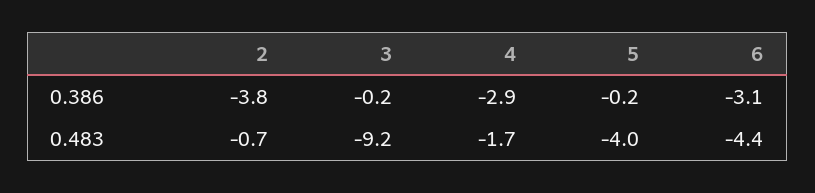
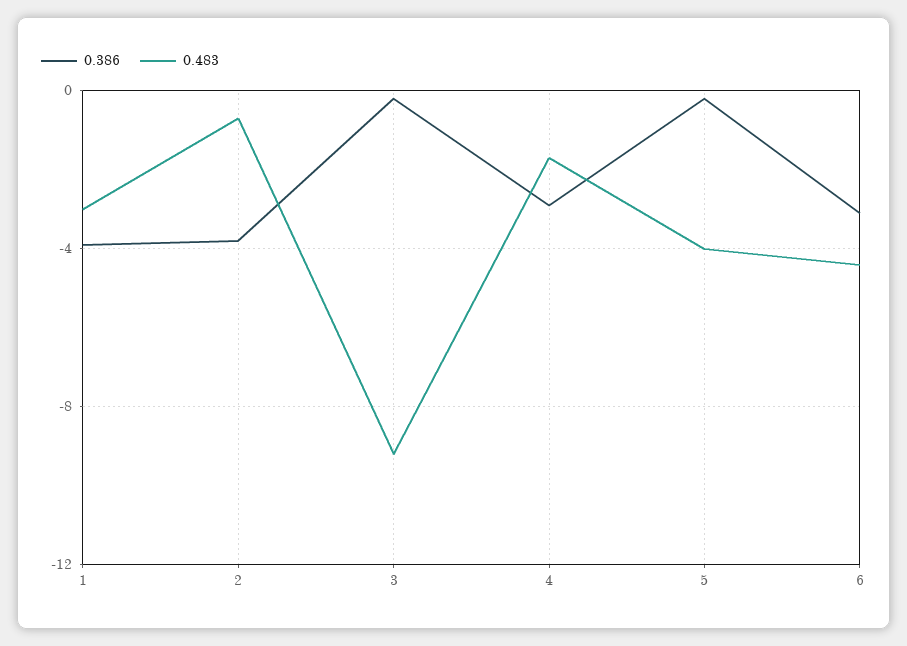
0.386, 1: none -> -4
0.483, 1: none -> -3

